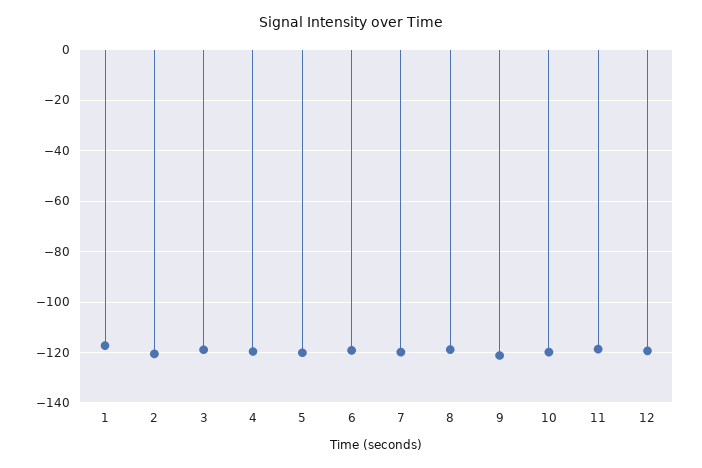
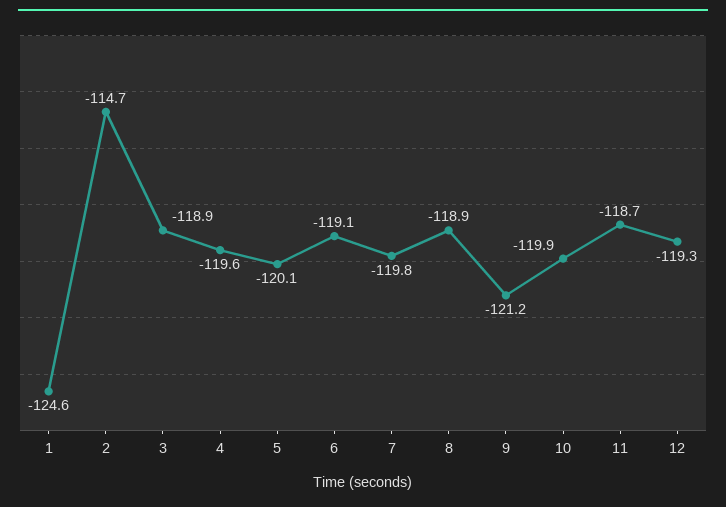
1: -117.5 -> -124.6
2: -120 -> -114.7

